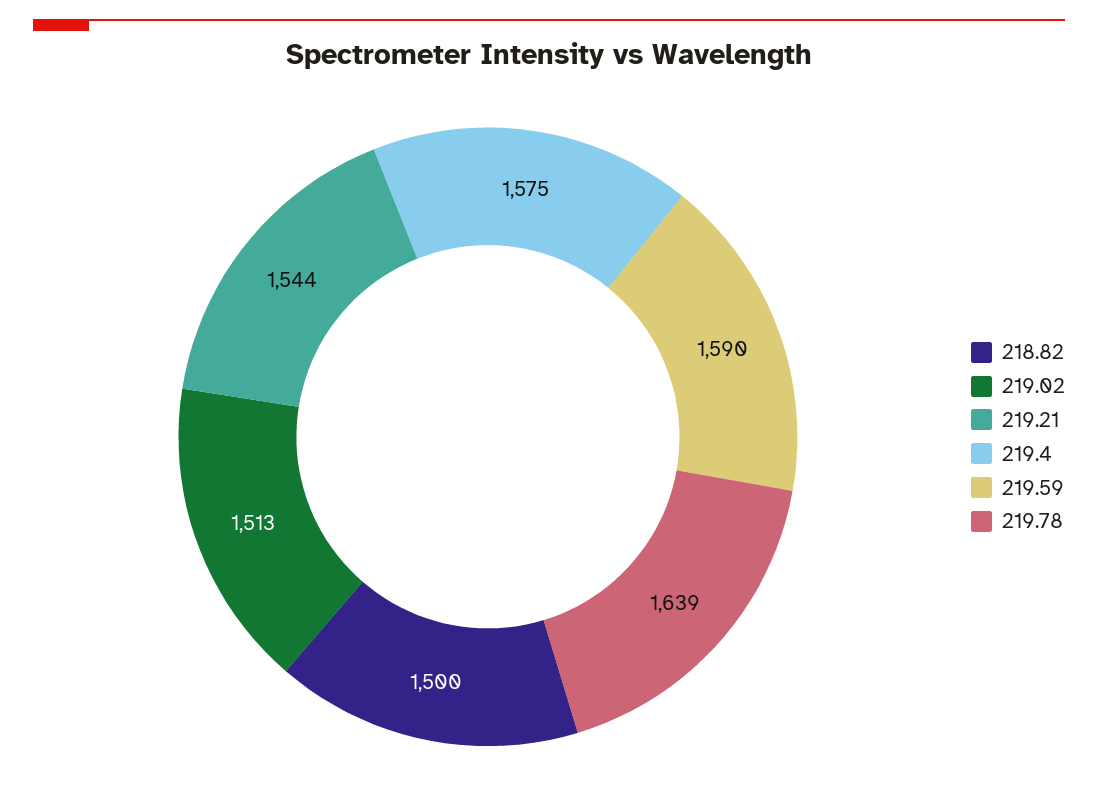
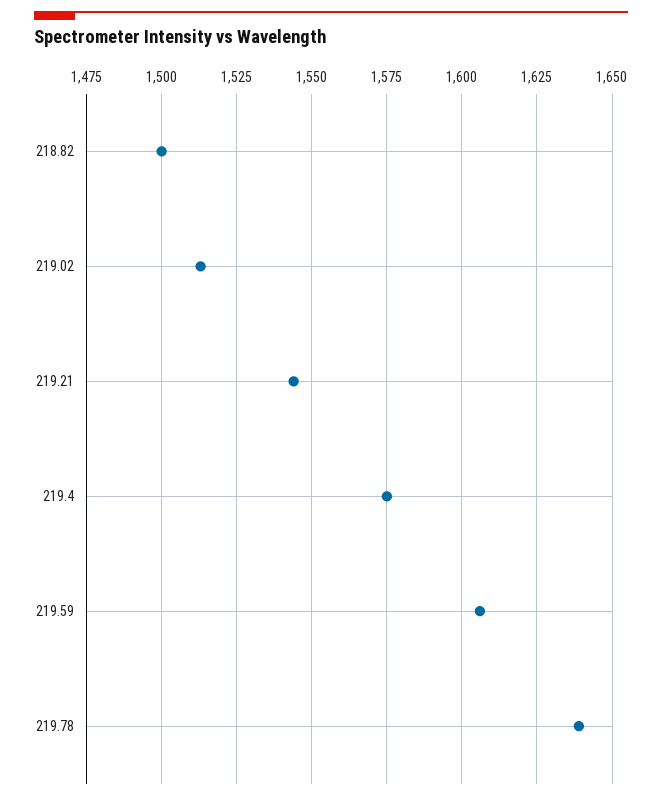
219.59: 1590 -> 1605

